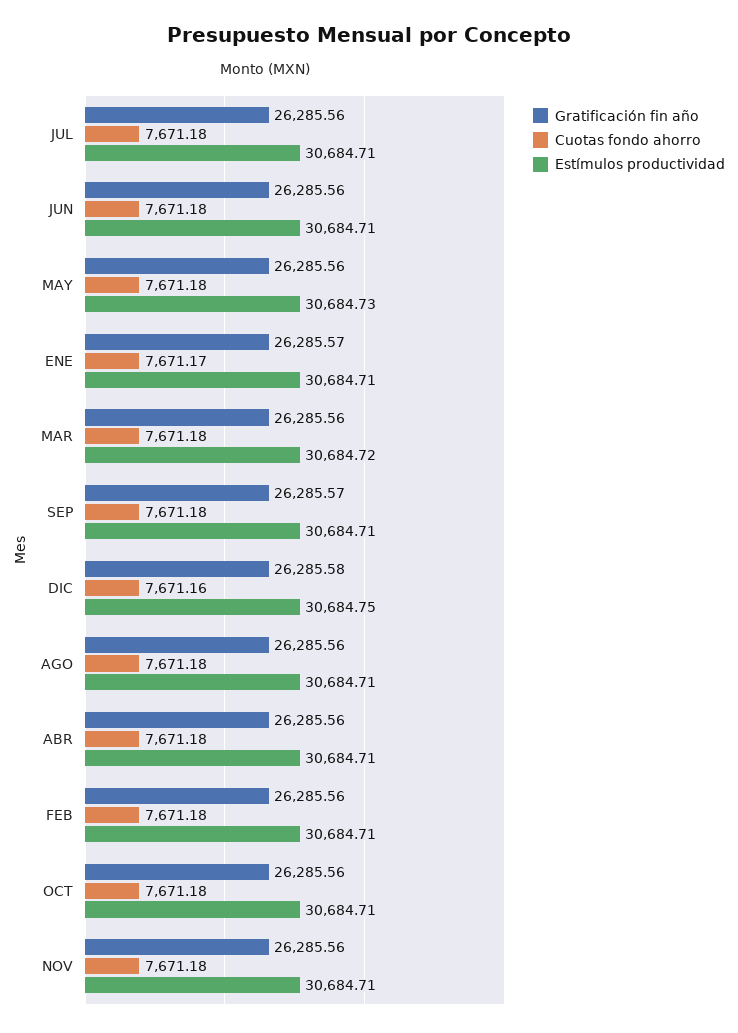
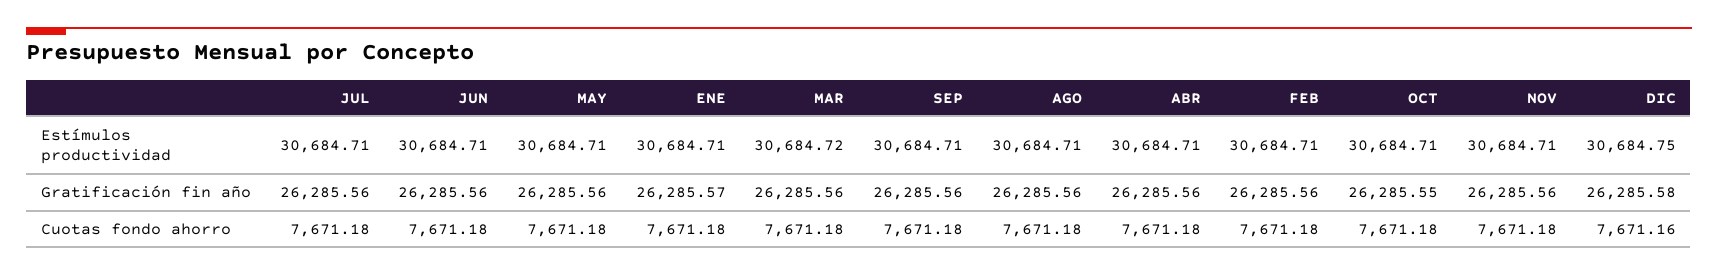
Estímulos productividad, MAY: 30684.73 -> 30684.71
Cuotas fondo ahorro, ENE: 7671.17 -> 7671.18
Gratificación fin año, SEP: 26285.57 -> 26285.56
Gratificación fin año, OCT: 26285.56 -> 26285.55

